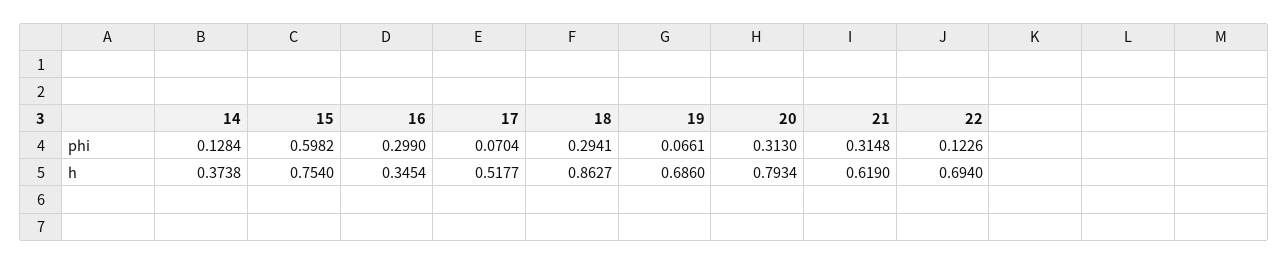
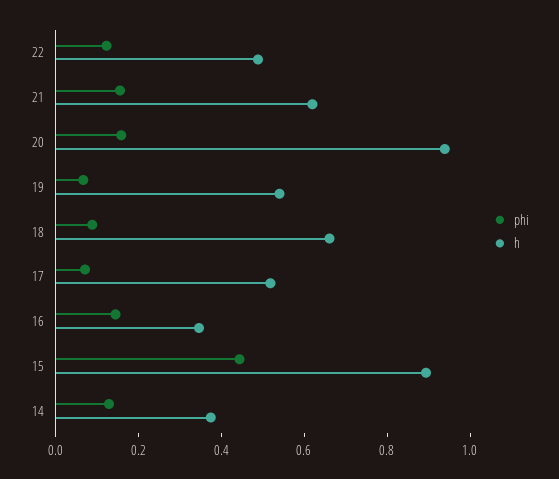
phi, 15: 0.5982 -> 0.45
phi, 16: 0.299 -> 0.15
phi, 18: 0.2941 -> 0.1
phi, 20: 0.313 -> 0.15
phi, 21: 0.3148 -> 0.15
h, 15: 0.754 -> 0.9
h, 18: 0.8627 -> 0.65
h, 19: 0.686 -> 0.55
h, 20: 0.7934 -> 0.95
h, 22: 0.694 -> 0.5

